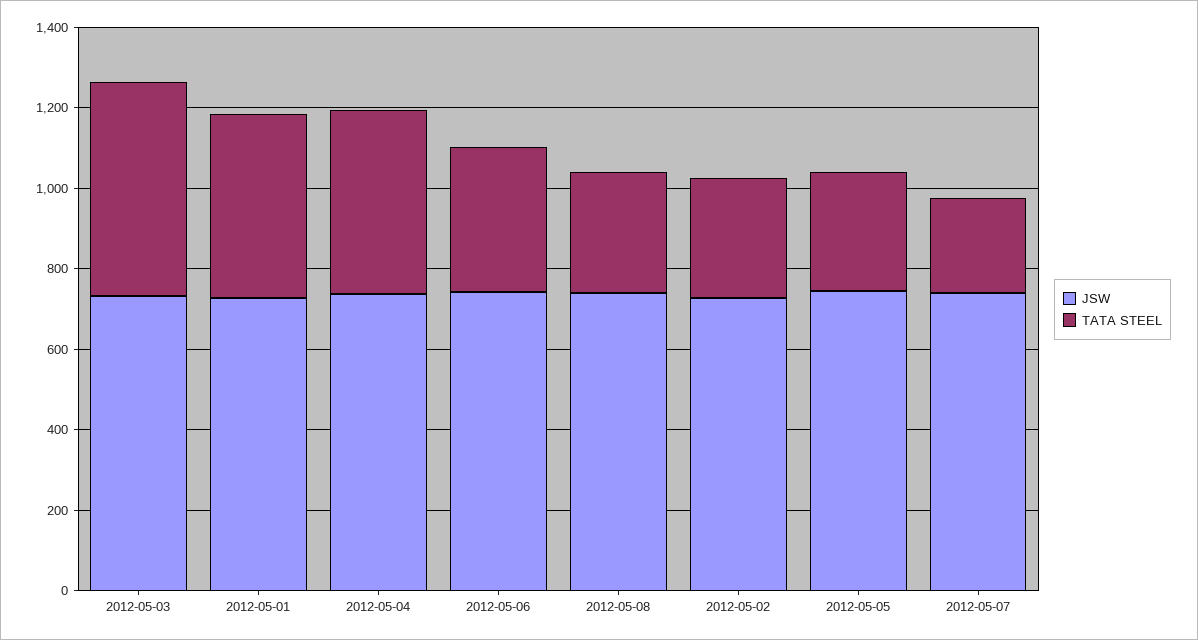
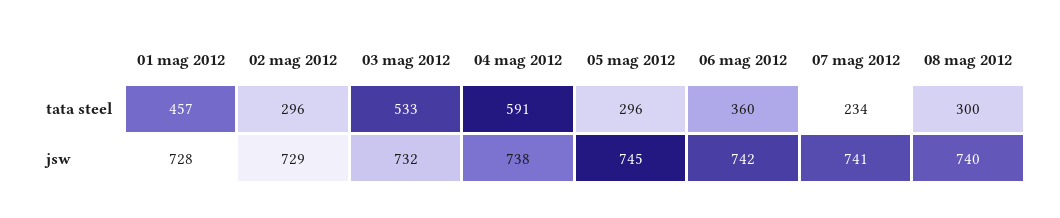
TATA STEEL, 2012-05-04: 450 -> 591

